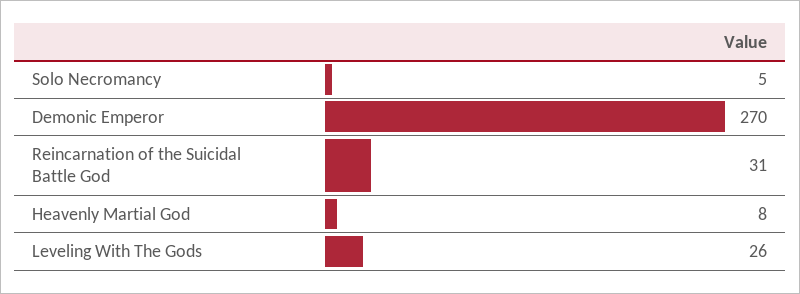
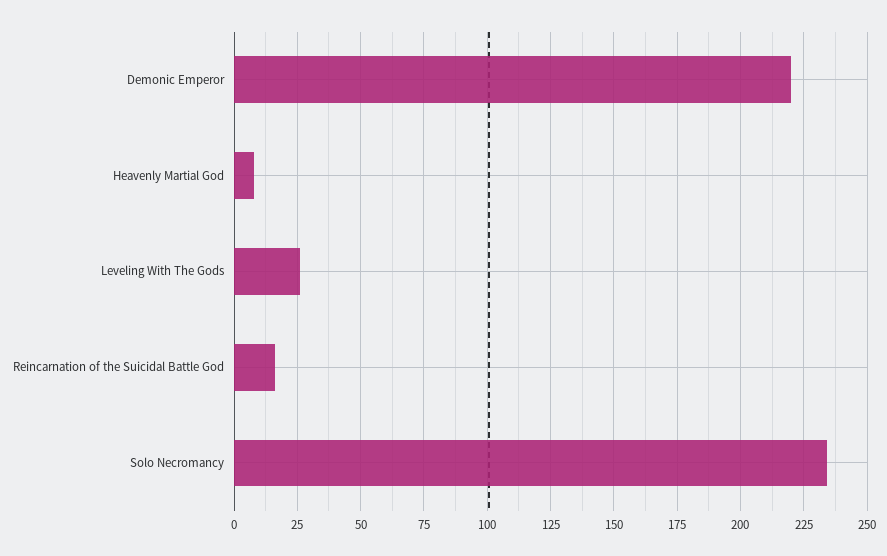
Solo Necromancy: 5 -> 235
Demonic Emperor: 270 -> 220
Reincarnation of the Suicidal Battle God: 31 -> 15

